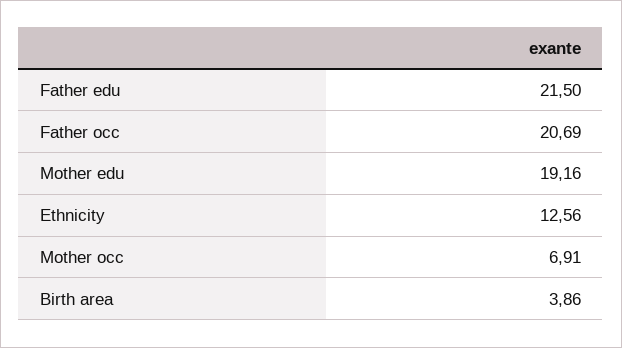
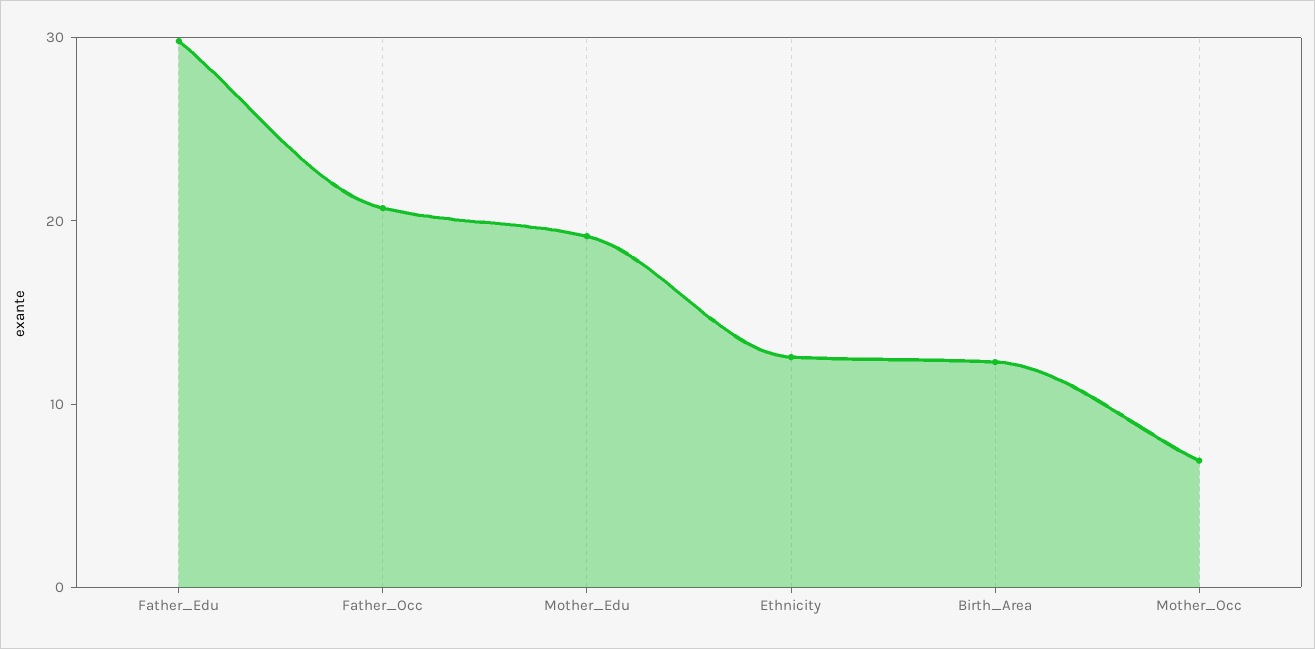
Father edu: 21.5 -> 30
Birth area: 3.86 -> 12

